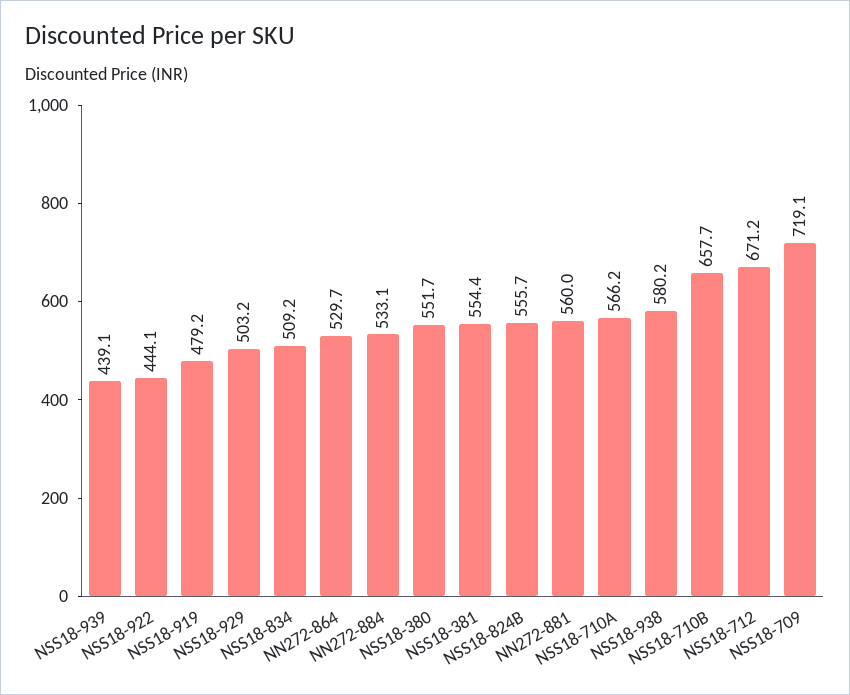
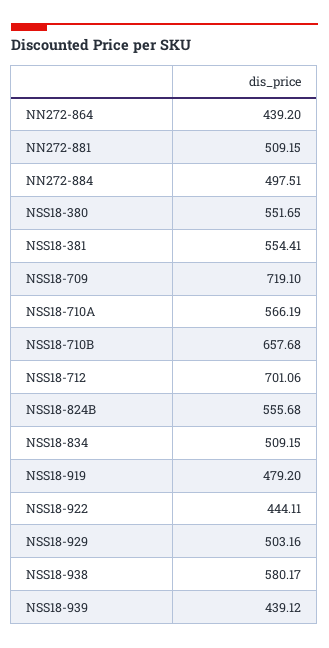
NN272-864: 529.7 -> 439.2
NN272-884: 533.1 -> 497.51
NN272-881: 560 -> 509.15
NSS18-712: 671.2 -> 701.06

